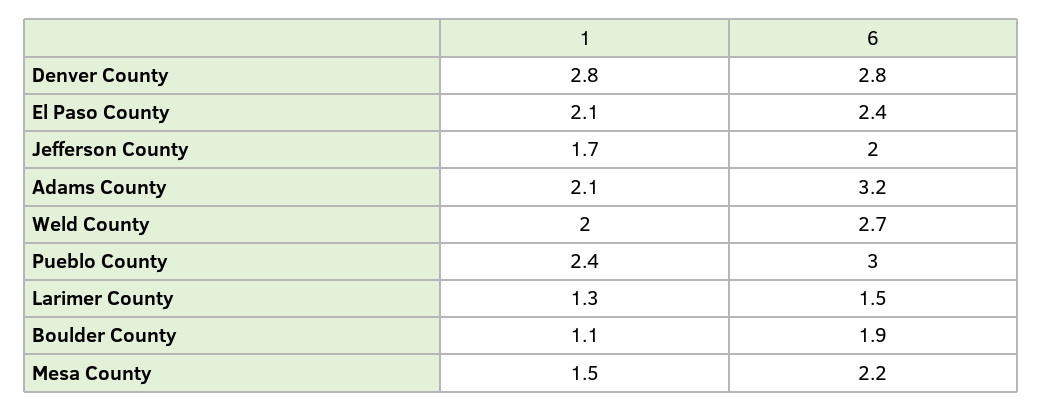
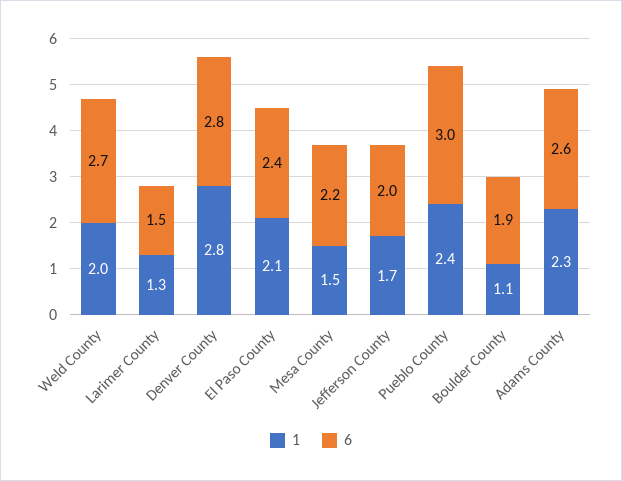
1, Adams County: 2.1 -> 2.3
6, Adams County: 3.2 -> 2.6

